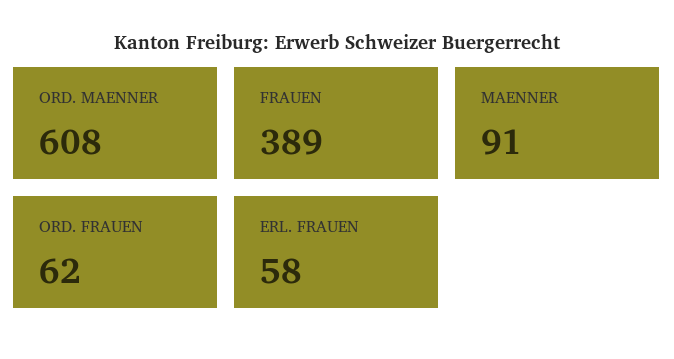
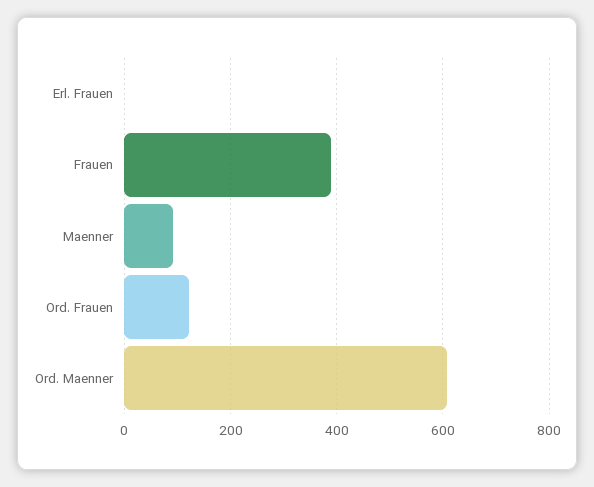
ORD. FRAUEN: 62 -> 120
ERL. FRAUEN: 58 -> 0

